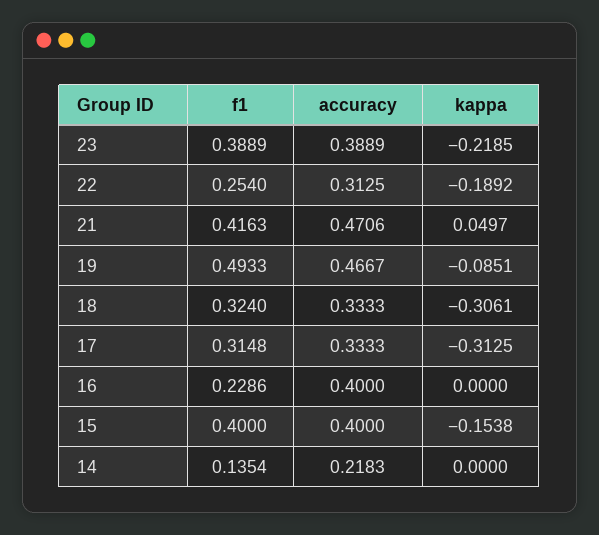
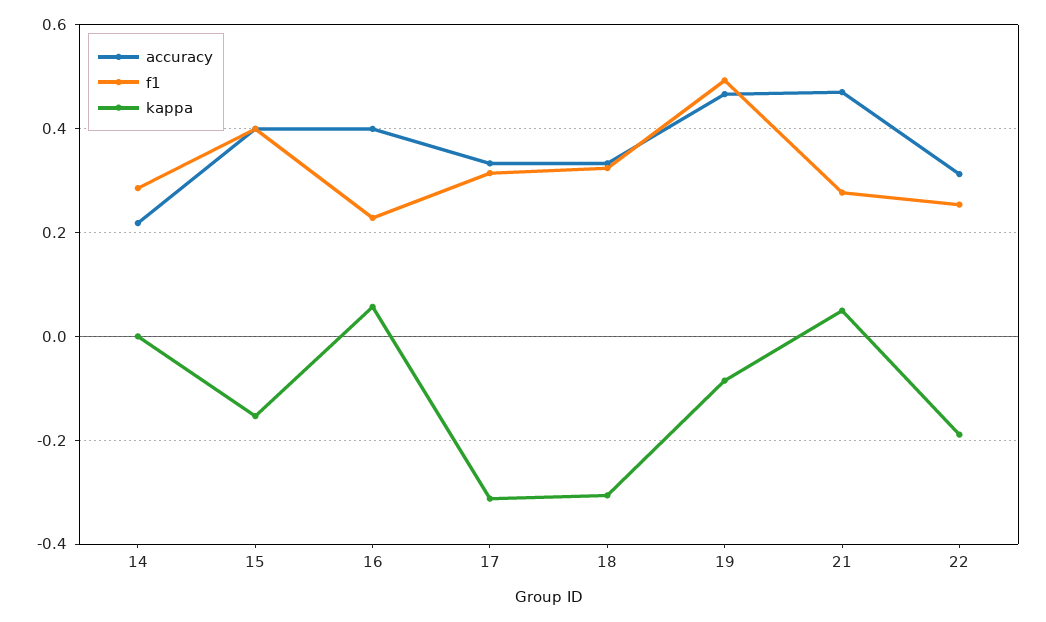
f1, 23: 0.3889 -> none
accuracy, 23: 0.3889 -> none
kappa, 23: -0.2185 -> none
f1, 21: 0.4163 -> 0.28
kappa, 16: 0 -> 0.06
f1, 14: 0.1354 -> 0.28

